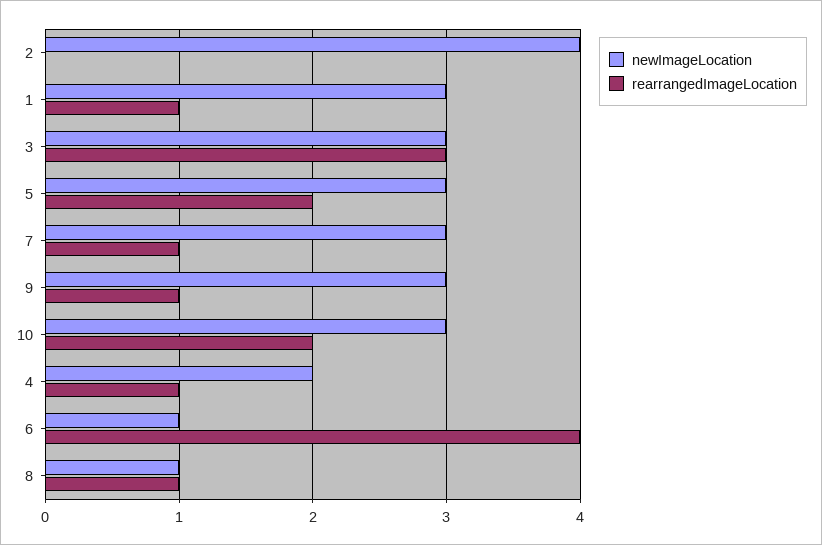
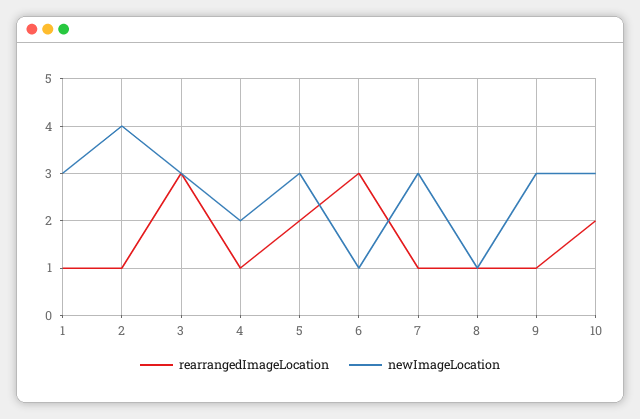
rearrangedImageLocation, 2: 0 -> 1
rearrangedImageLocation, 6: 4 -> 3

